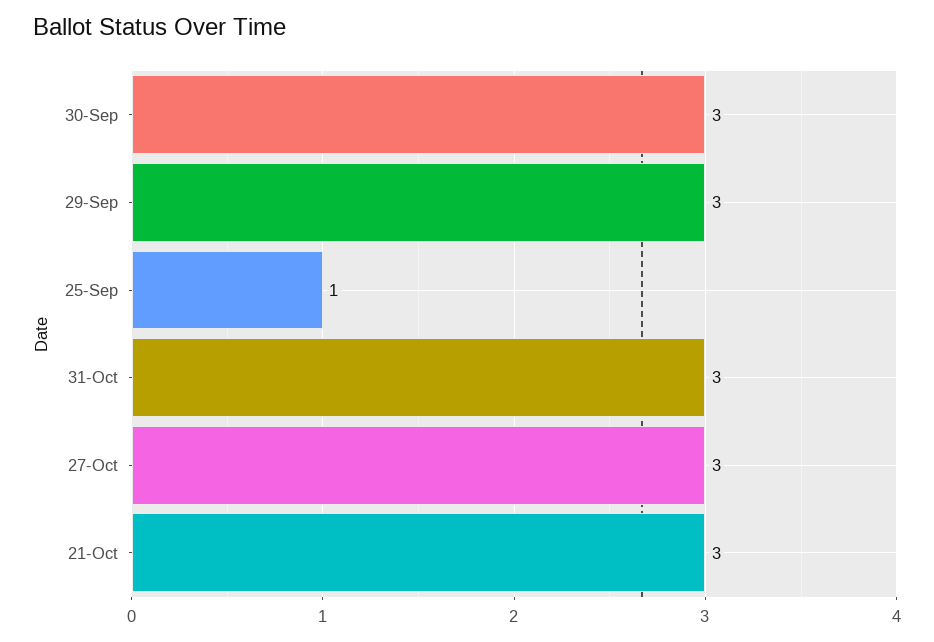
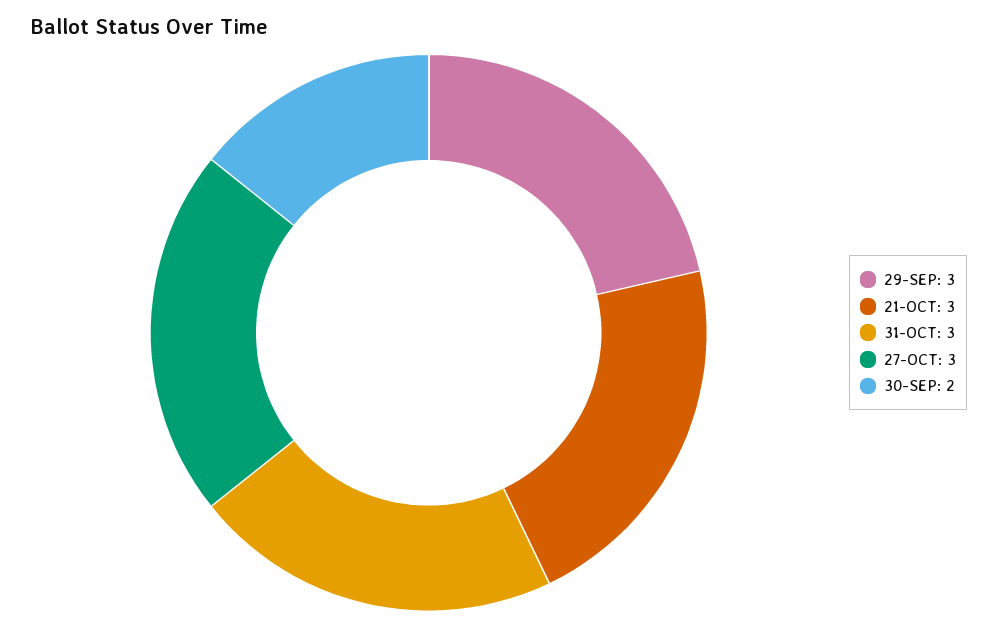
30-Sep: 3 -> 2
25-Sep: 1 -> none

